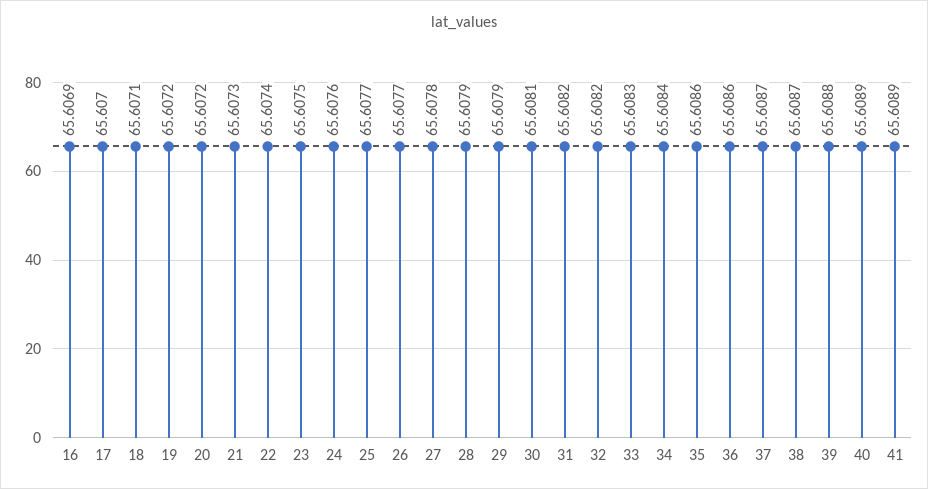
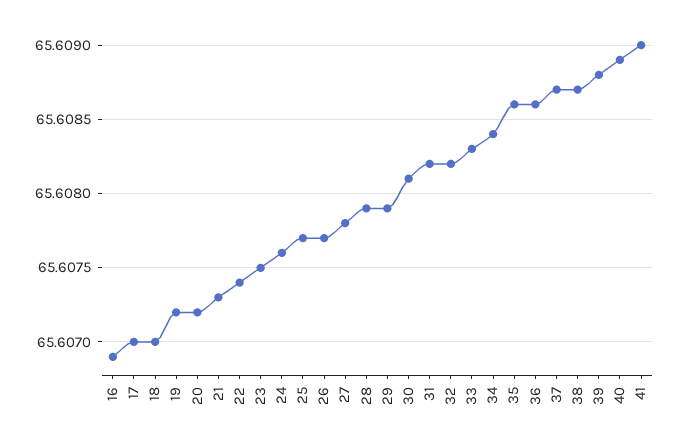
18: 65.6071 -> 65.607
41: 65.6089 -> 65.609

